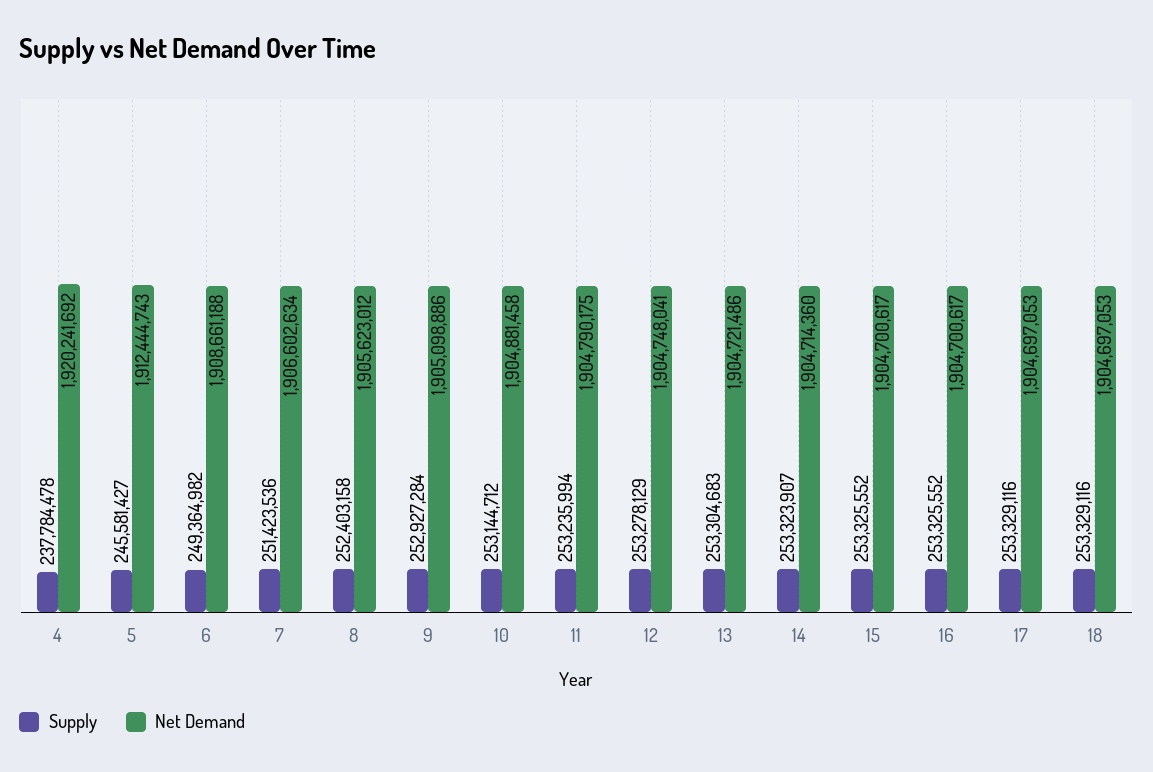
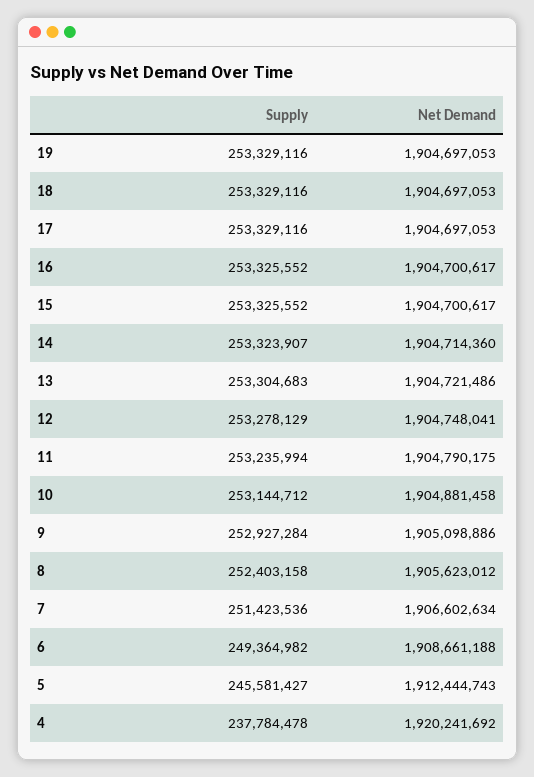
Supply, 19: none -> 253329116
Net Demand, 19: none -> 1904697053

